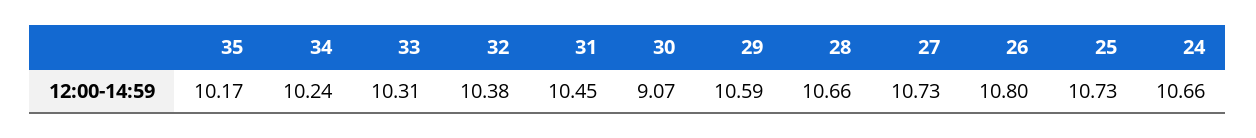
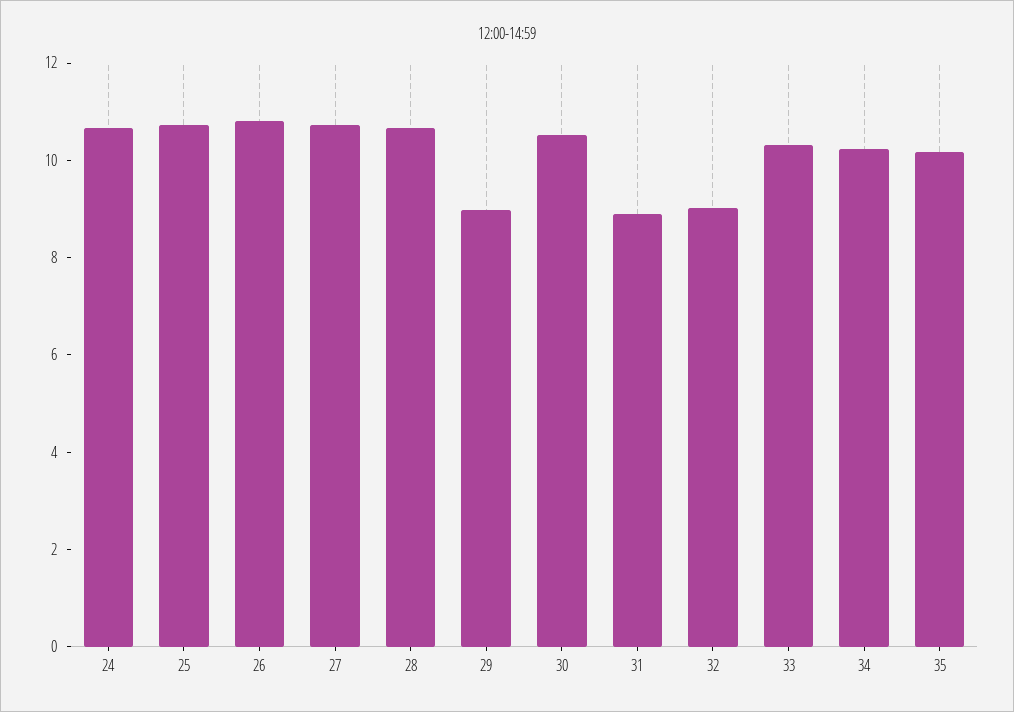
32: 10.38 -> 9
31: 10.45 -> 9
30: 9.07 -> 10.5
29: 10.59 -> 9

